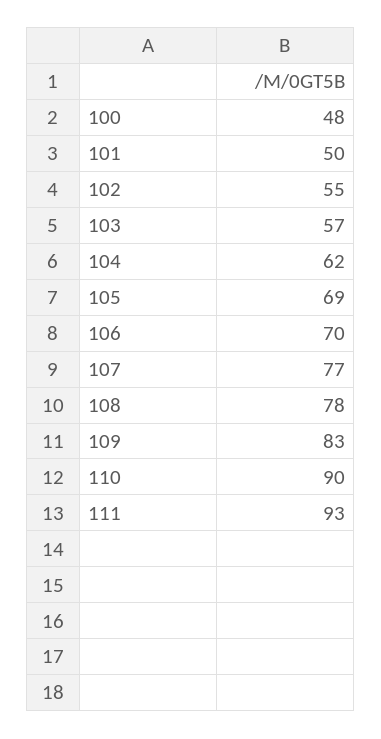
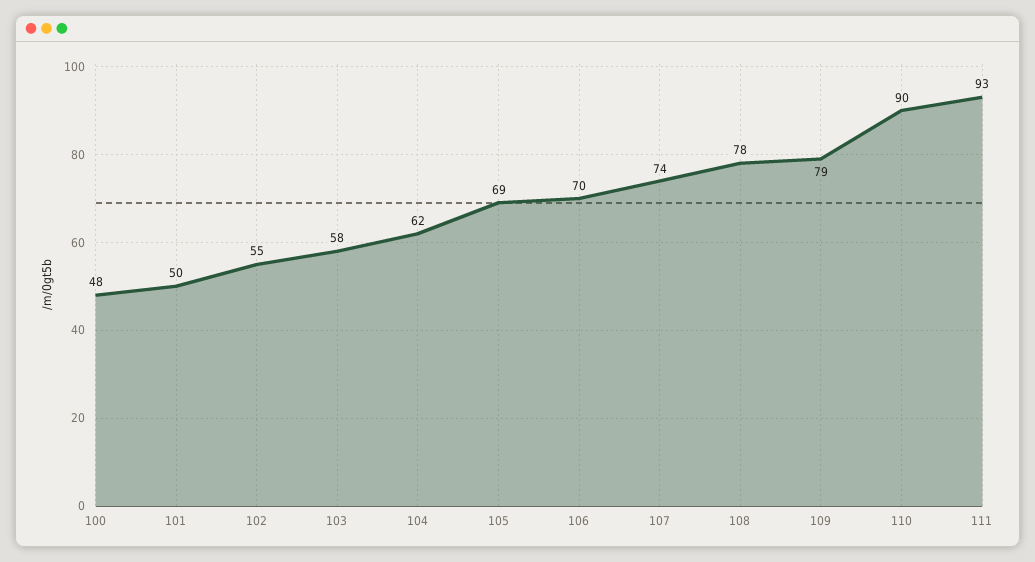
103: 57 -> 58
107: 77 -> 74
109: 83 -> 79

